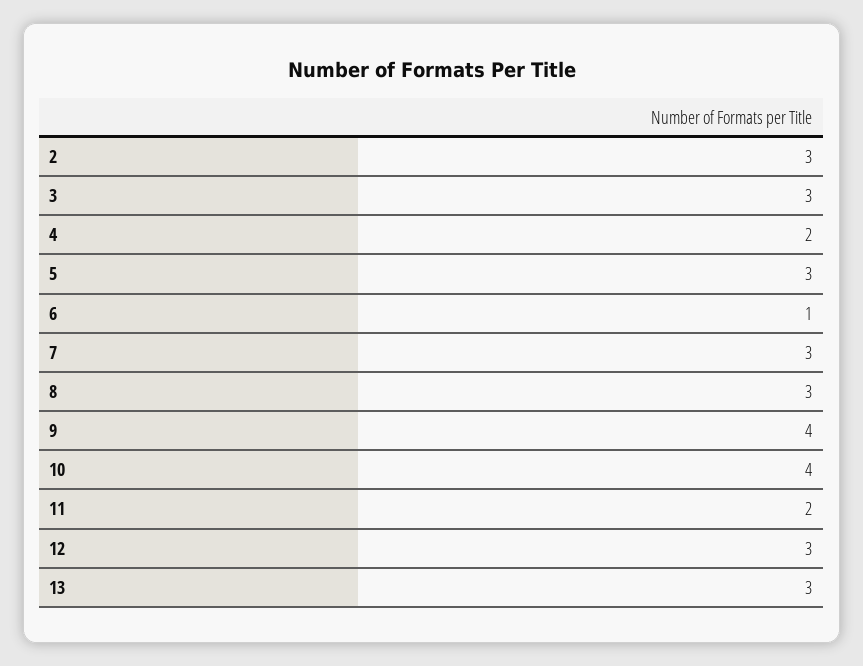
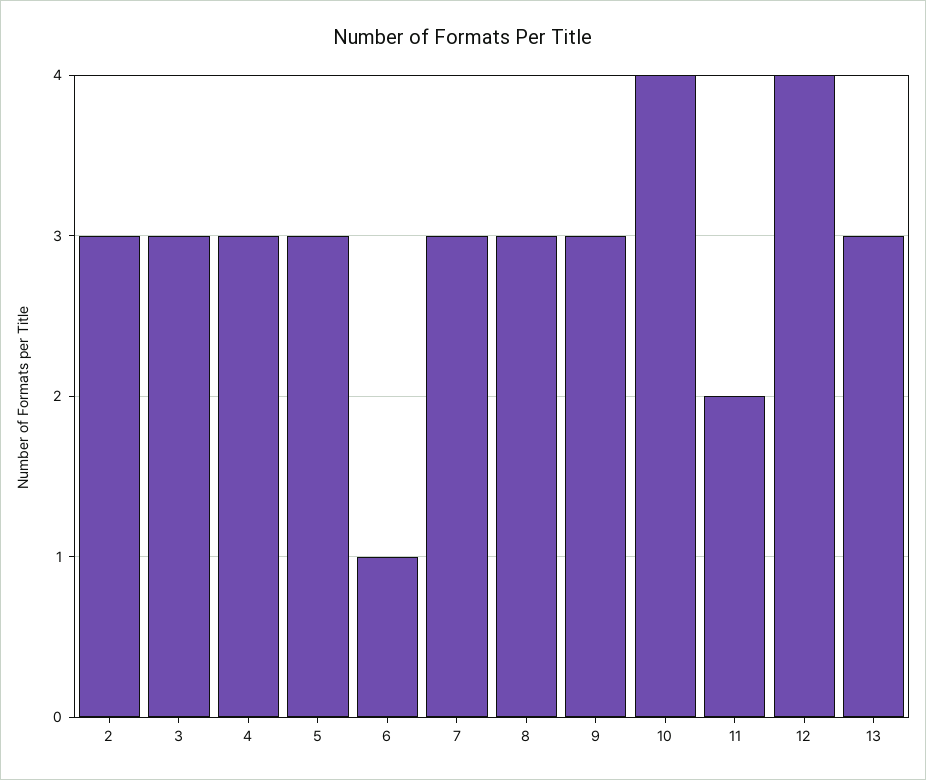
4: 2 -> 3
9: 4 -> 3
12: 3 -> 4

